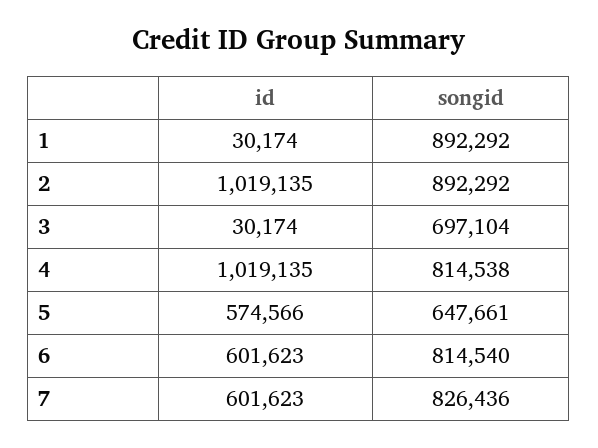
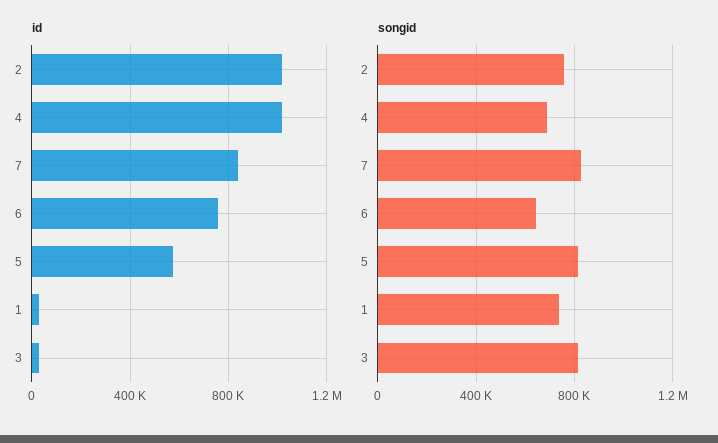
songid, 1: 892292 -> 750000
songid, 2: 892292 -> 750000
songid, 3: 697104 -> 800000
songid, 4: 814538 -> 700000
songid, 5: 647661 -> 800000
id, 6: 601623 -> 750000
songid, 6: 814540 -> 650000
id, 7: 601623 -> 850000

